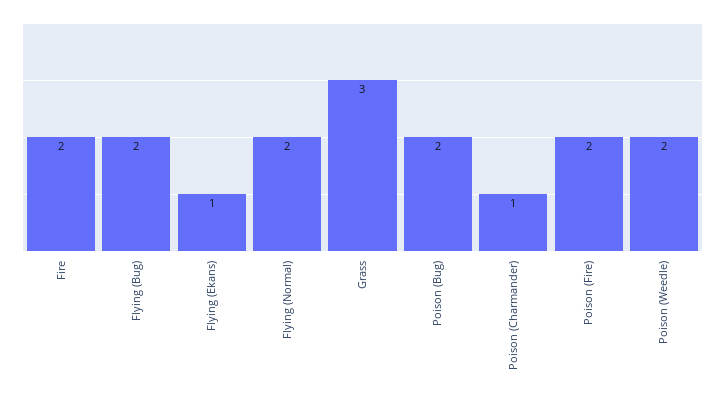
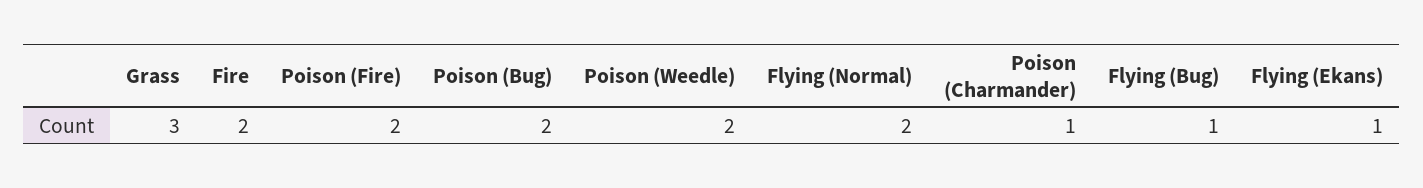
Flying (Bug): 2 -> 1

